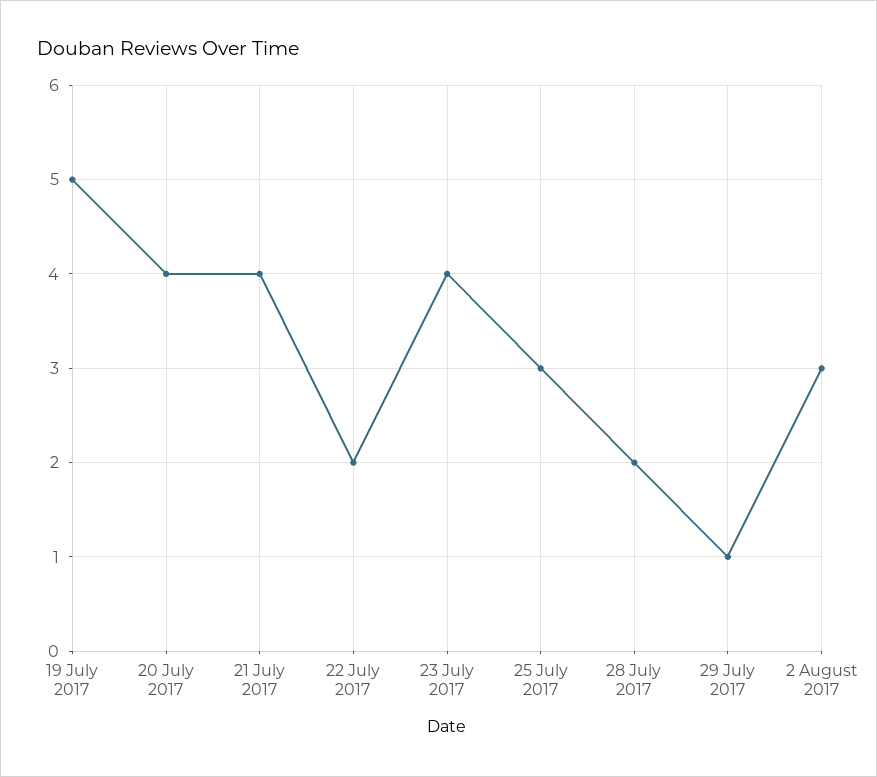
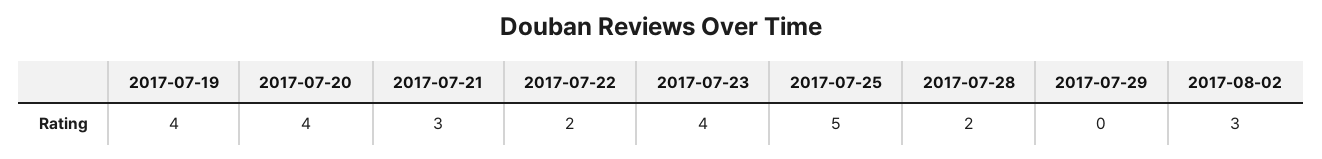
19 July 2017: 5 -> 4
21 July 2017: 4 -> 3
25 July 2017: 3 -> 5
29 July 2017: 1 -> 0

